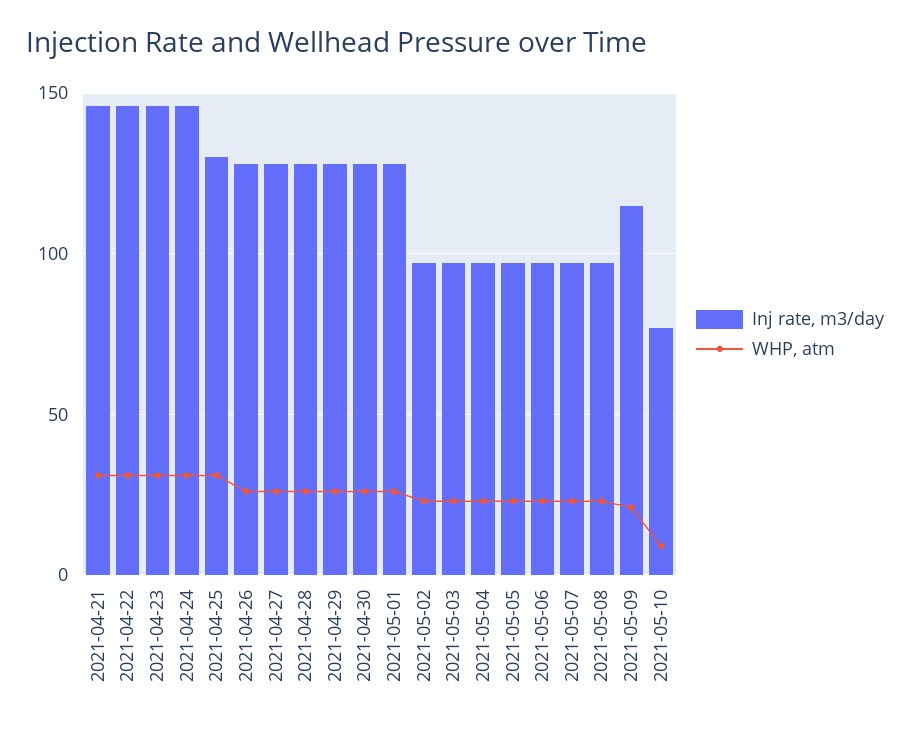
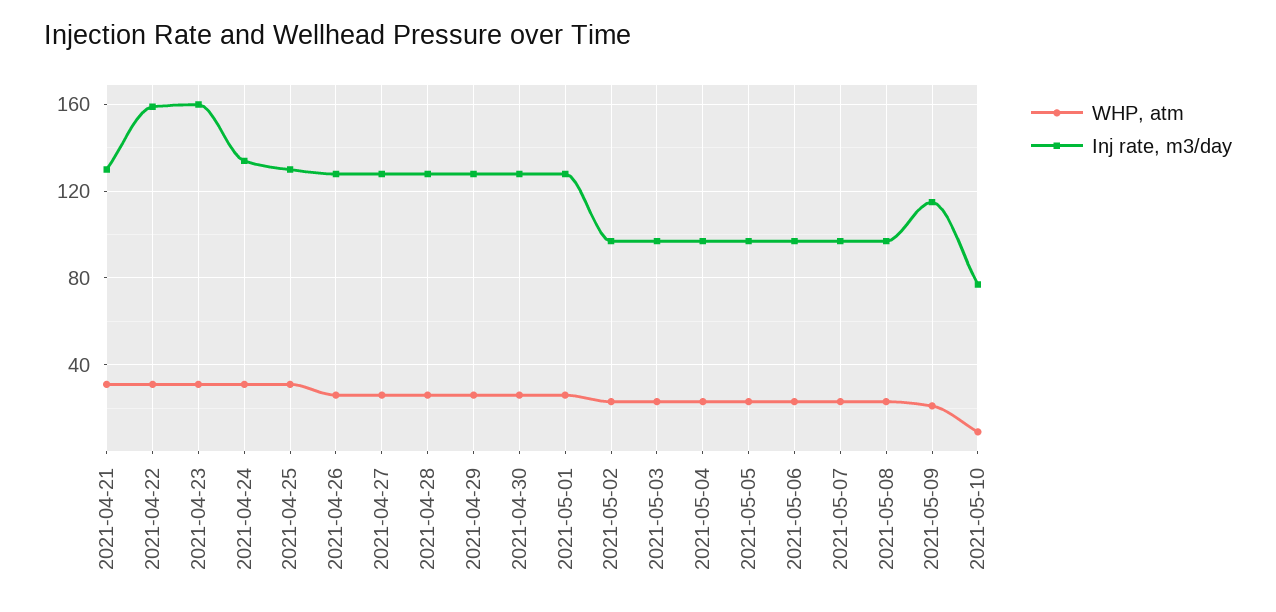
Inj rate, m3/day, 2021-04-21: 145 -> 130
Inj rate, m3/day, 2021-04-22: 145 -> 160
Inj rate, m3/day, 2021-04-23: 145 -> 160
Inj rate, m3/day, 2021-04-24: 145 -> 135

